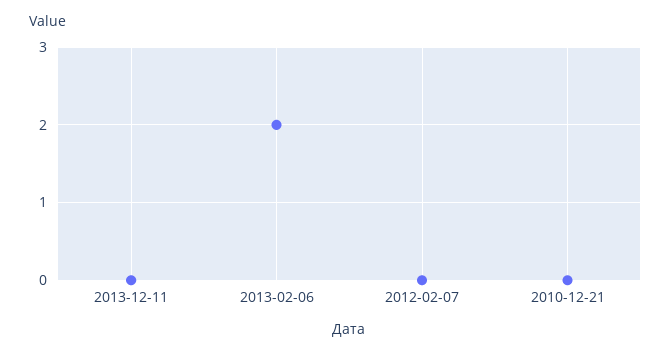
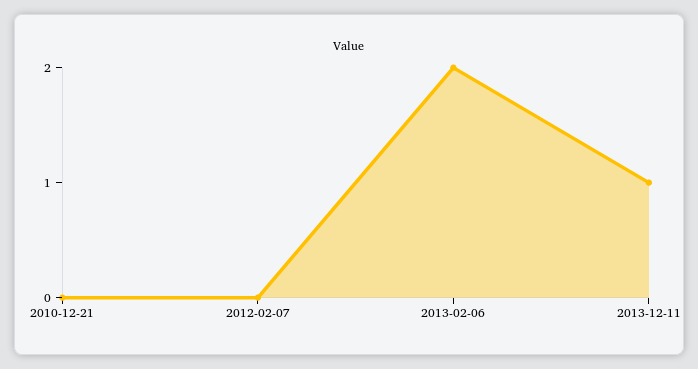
2013-12-11: 0 -> 1

